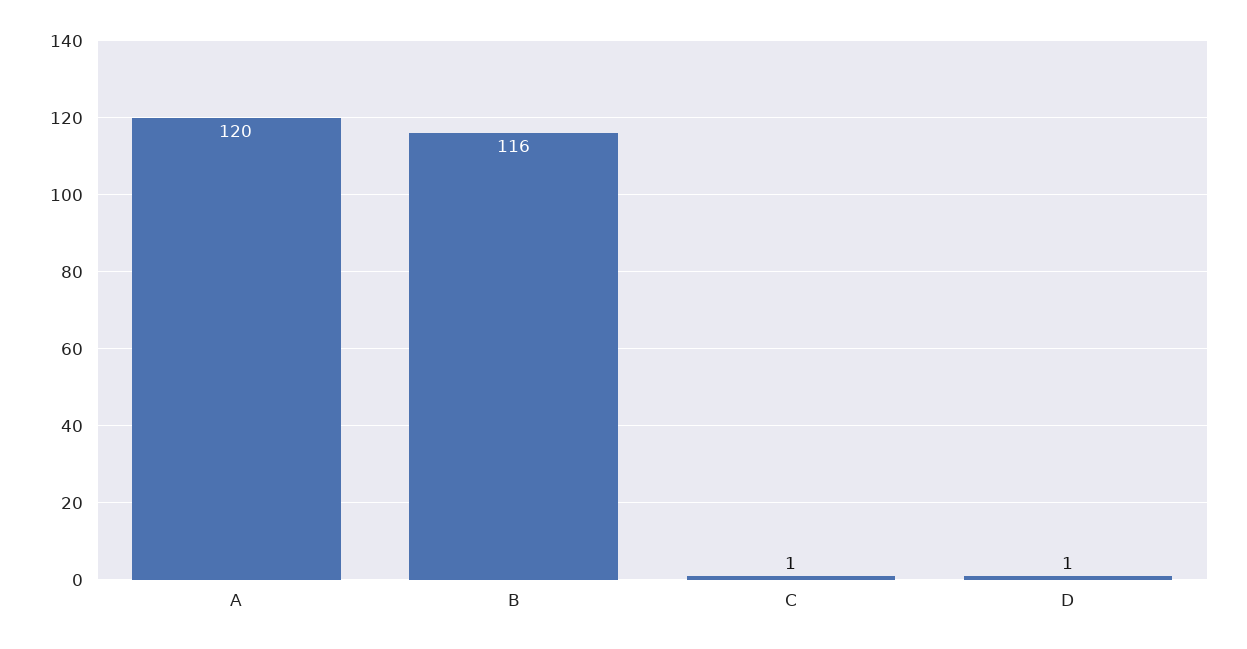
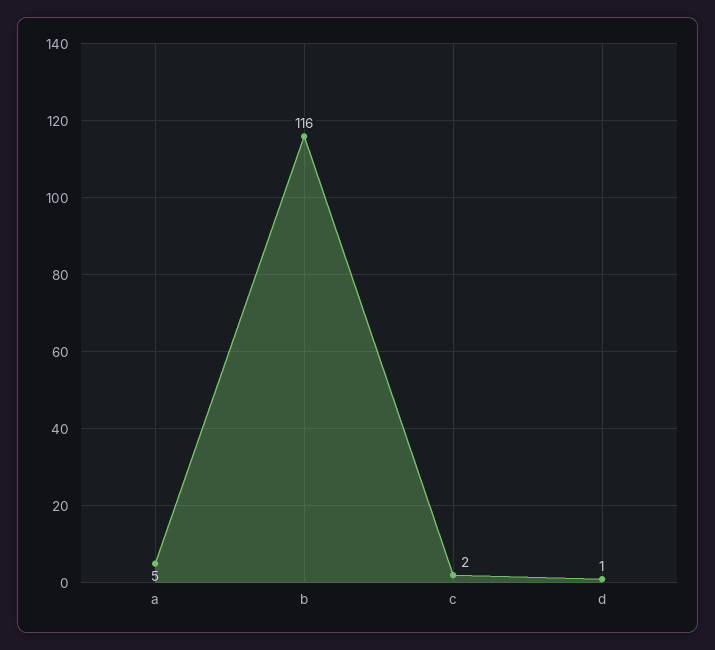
A: 120 -> 5
C: 1 -> 2

